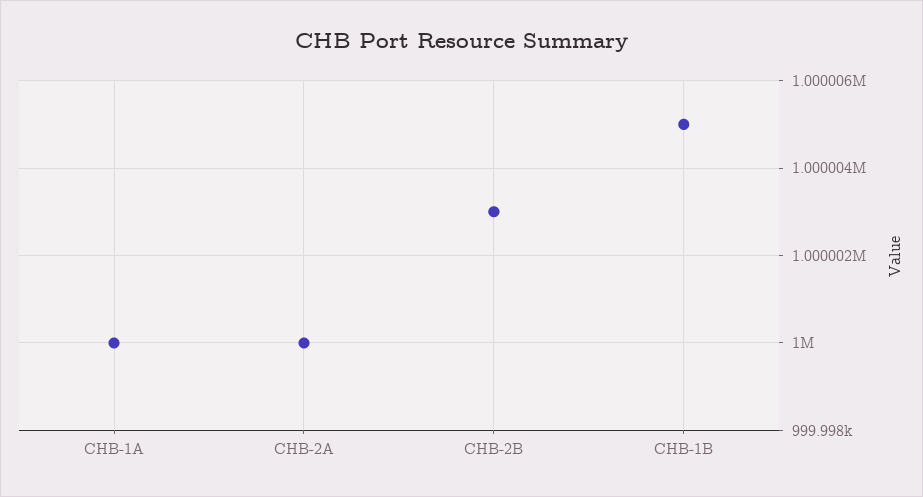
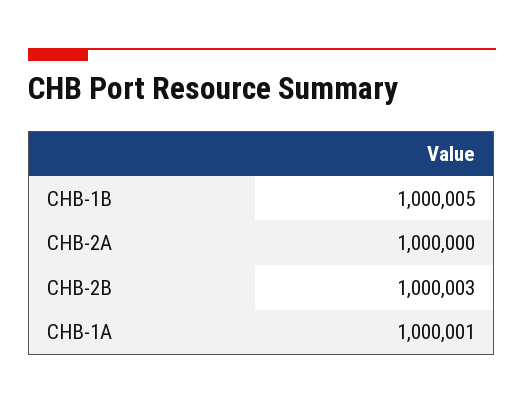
CHB-1A: 1000000 -> 1000001

